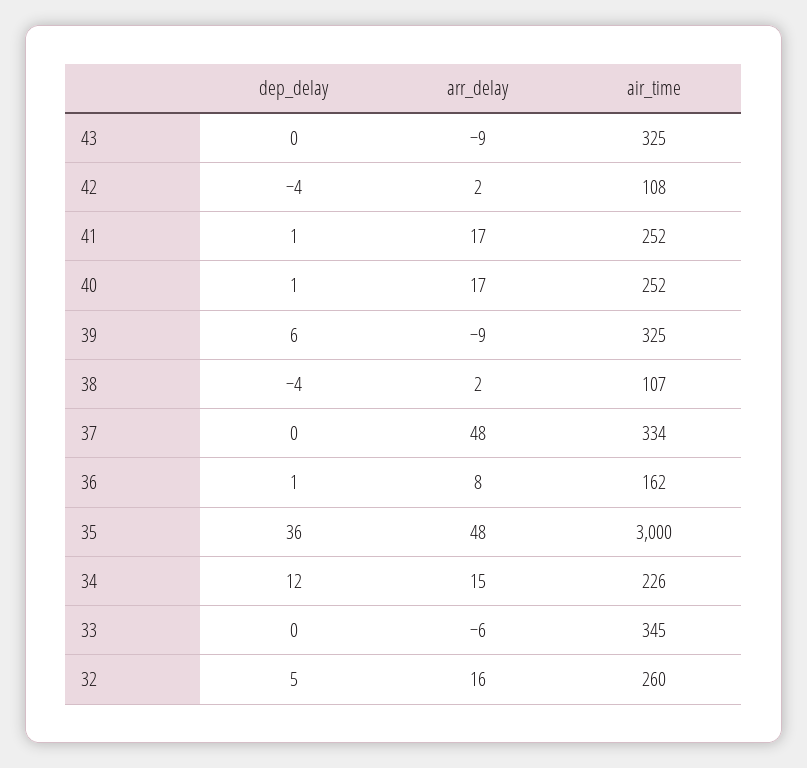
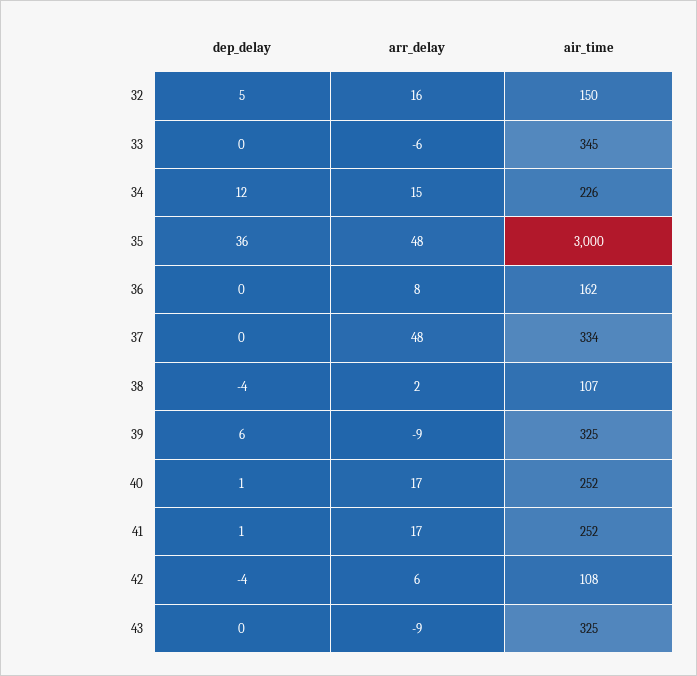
arr_delay, 42: 2 -> 6
dep_delay, 36: 1 -> 0
air_time, 32: 260 -> 150

